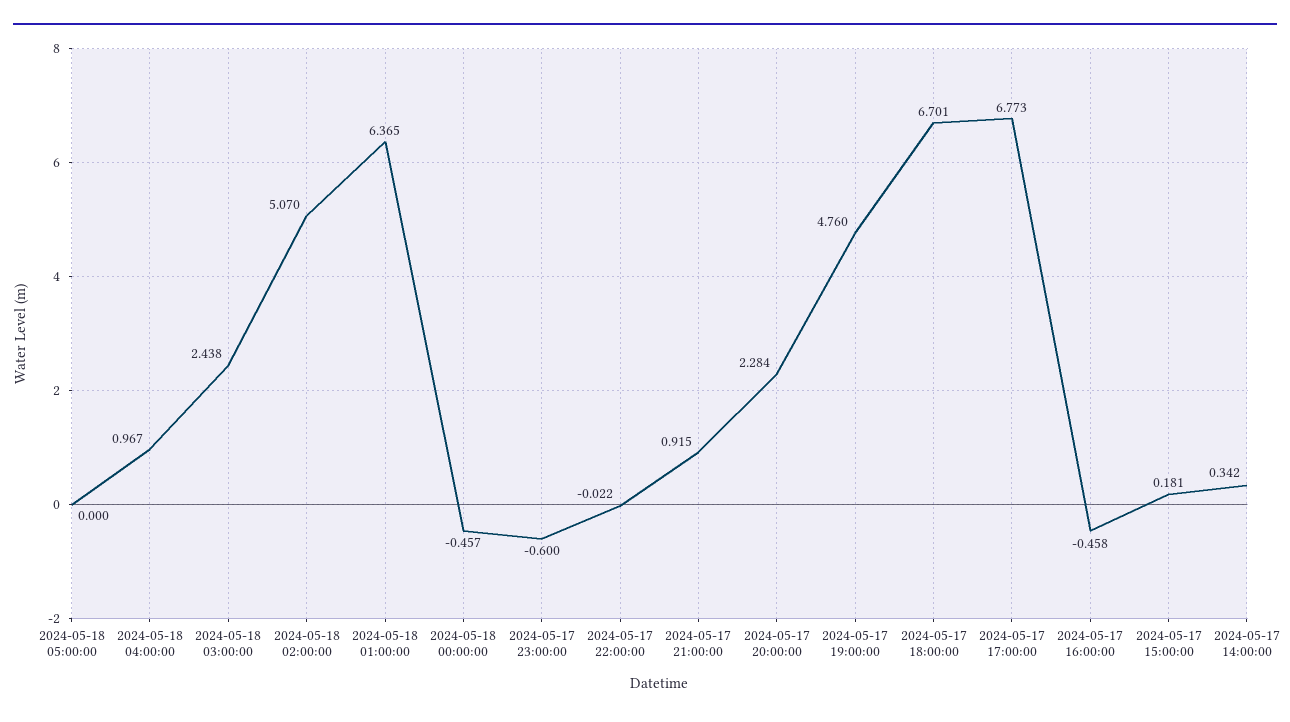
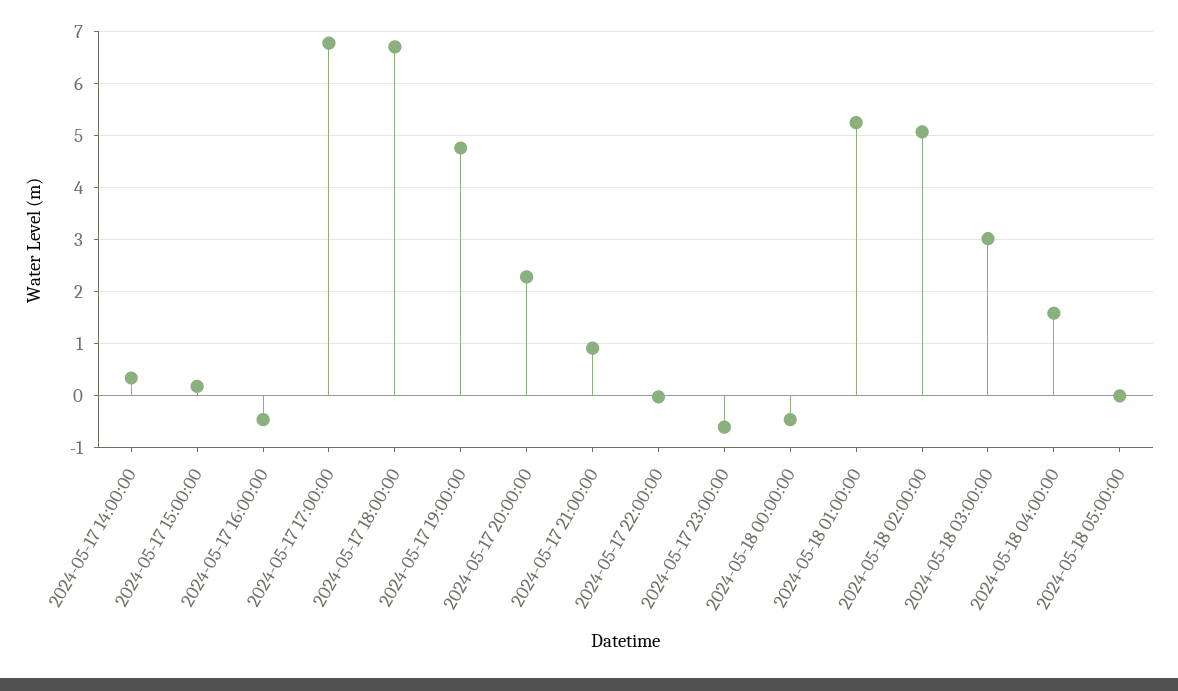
2024-05-18 04:00:00: 0.967 -> 1.6
2024-05-18 03:00:00: 2.438 -> 3
2024-05-18 01:00:00: 6.365 -> 5.2

